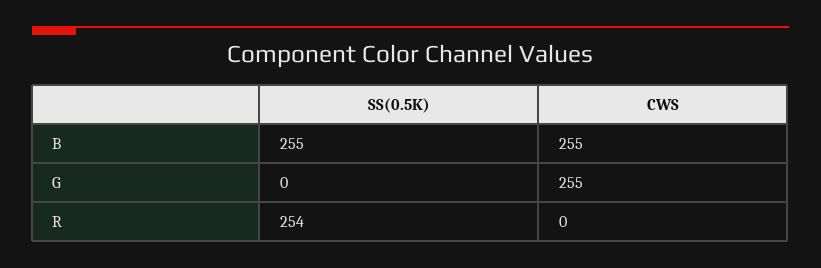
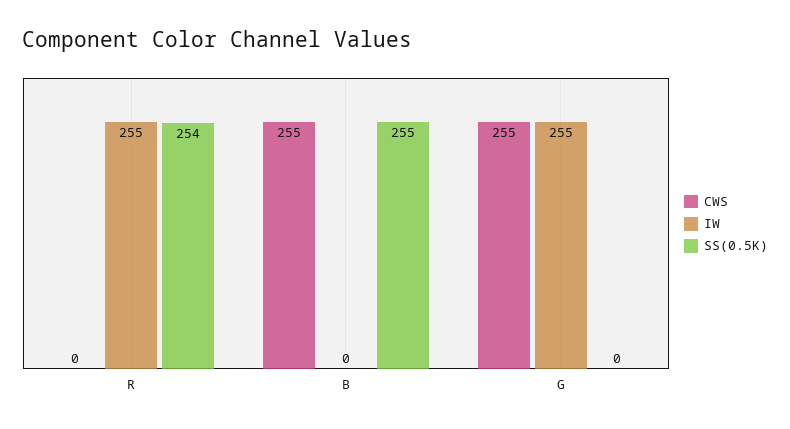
IW, R: none -> 255
IW, B: none -> 0
IW, G: none -> 255

